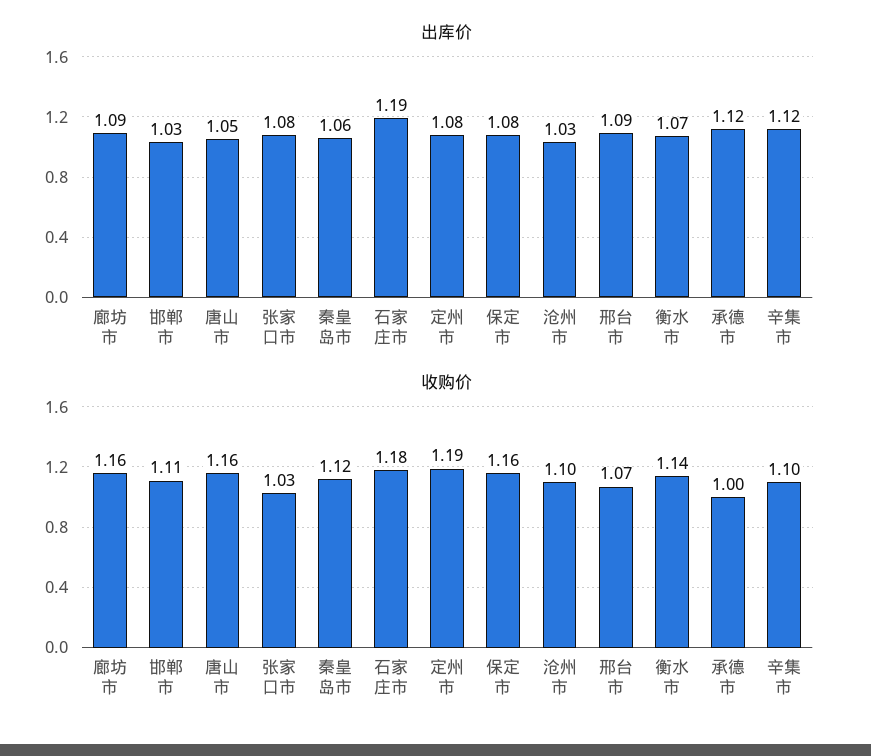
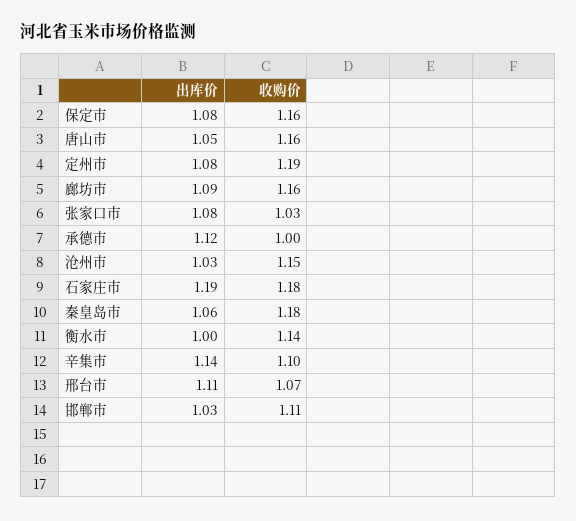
出库价, 邢台市: 1.09 -> 1.11
出库价, 衡水市: 1.07 -> 1
出库价, 辛集市: 1.12 -> 1.14
收购价, 秦皇岛市: 1.12 -> 1.18
收购价, 沧州市: 1.1 -> 1.15

